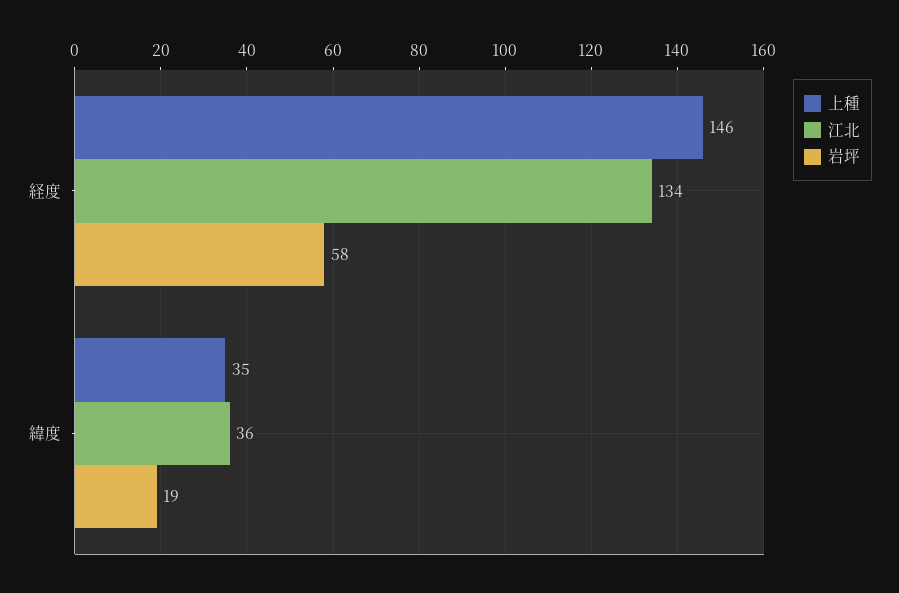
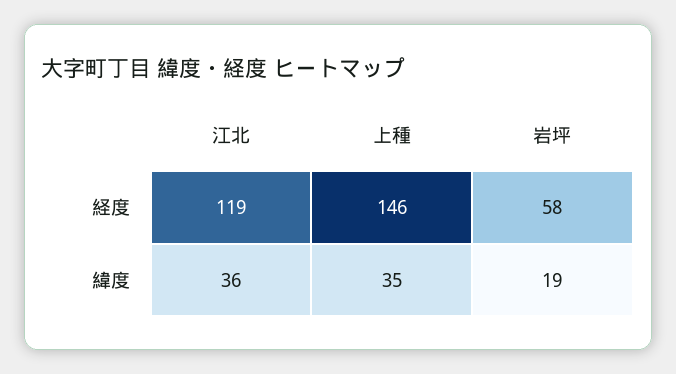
江北, 経度: 134 -> 119

